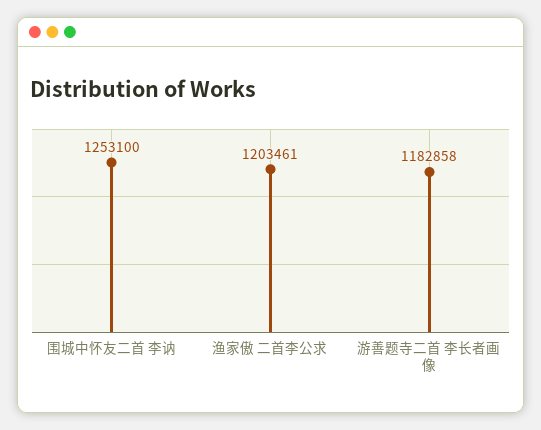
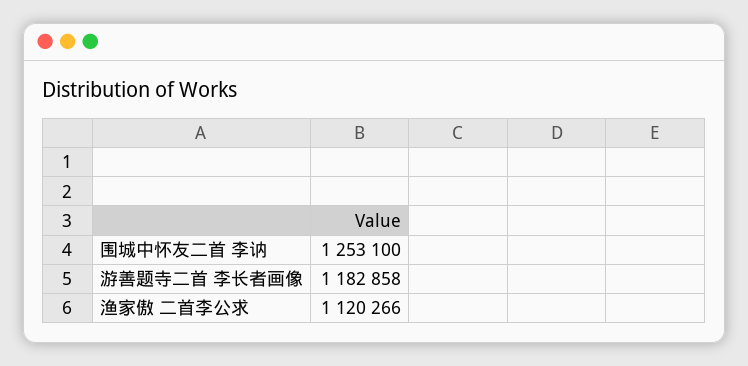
渔家傲 二首李公求: 1203461 -> 1120266

